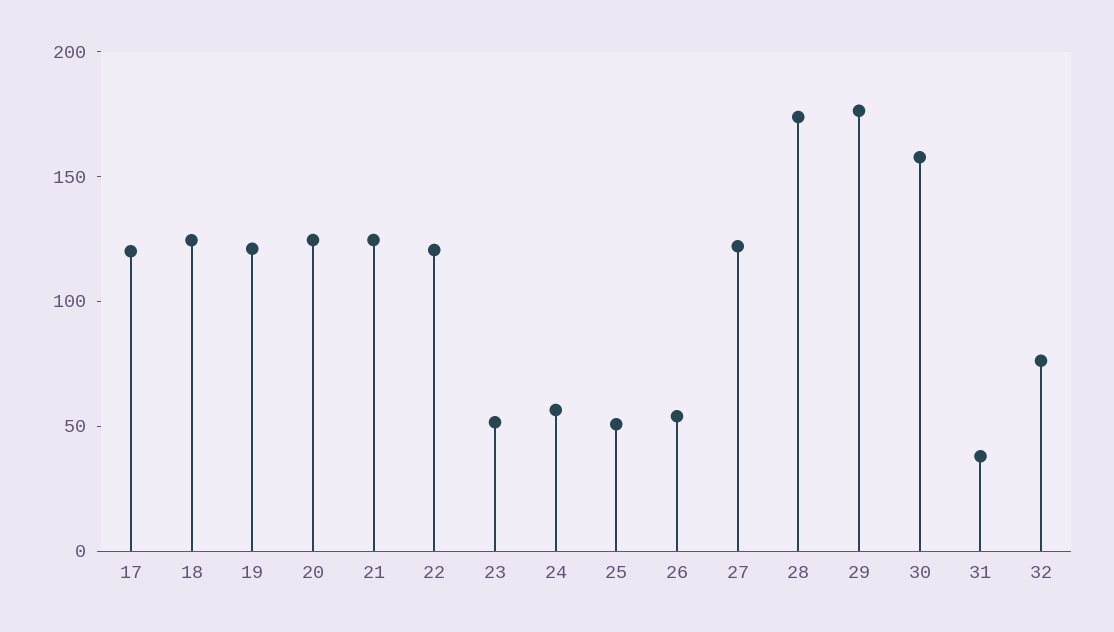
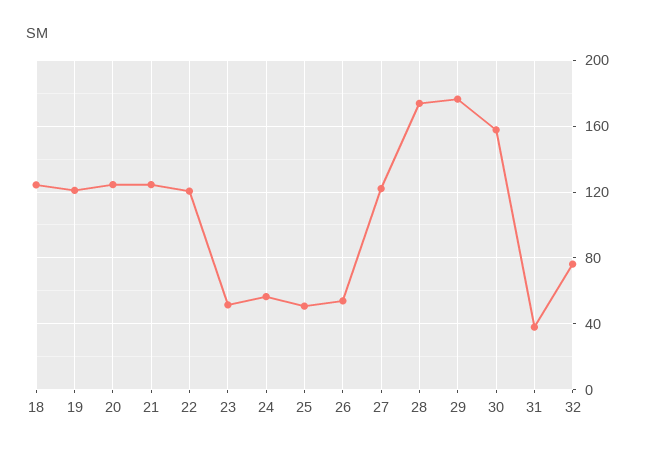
17: 120 -> none

